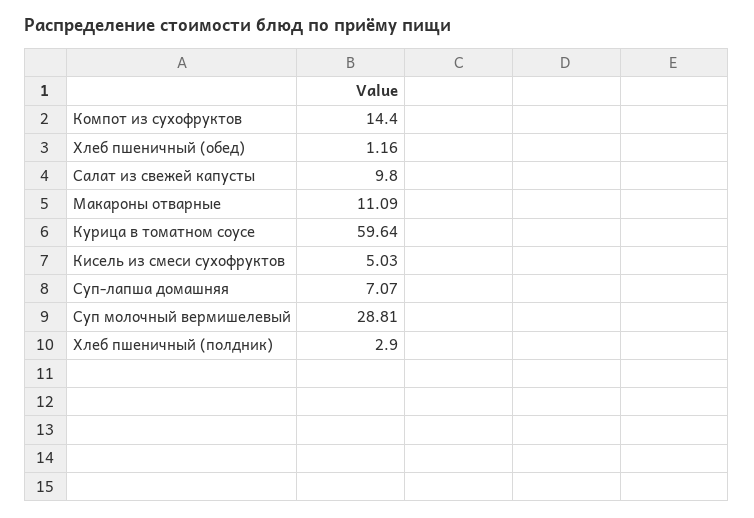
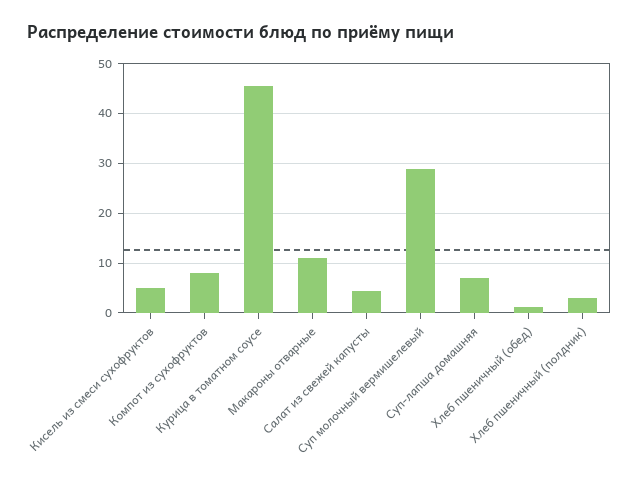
Компот из сухофруктов: 14.4 -> 8
Салат из свежей капусты: 9.8 -> 4
Курица в томатном соусе: 59.64 -> 46

